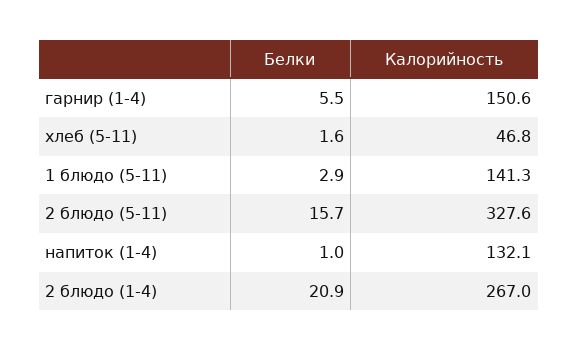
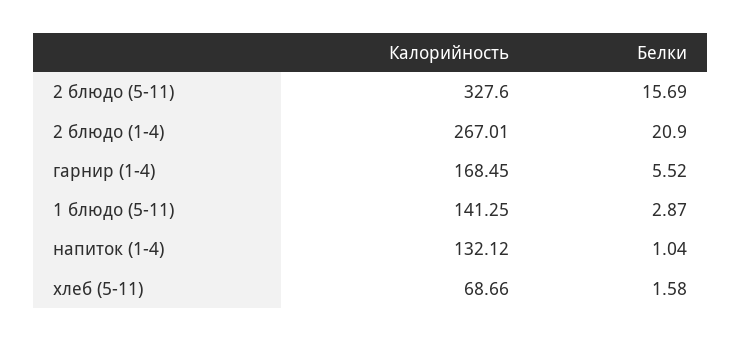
Калорийность, гарнир (1-4): 150.6 -> 168.45
Калорийность, хлеб (5-11): 46.8 -> 68.66

